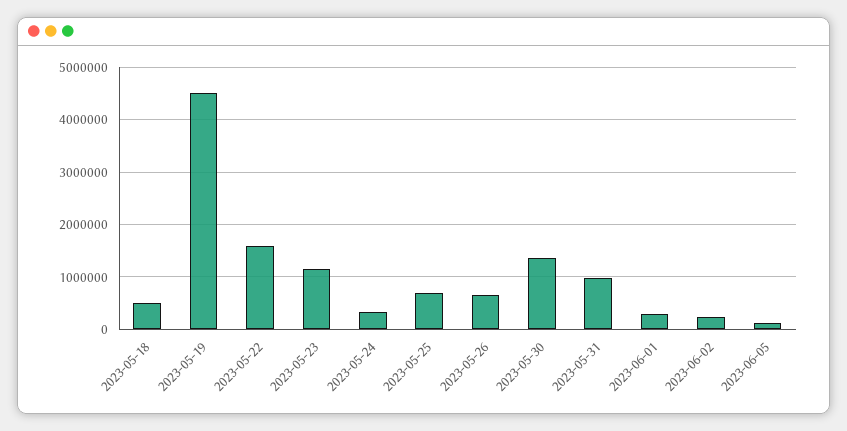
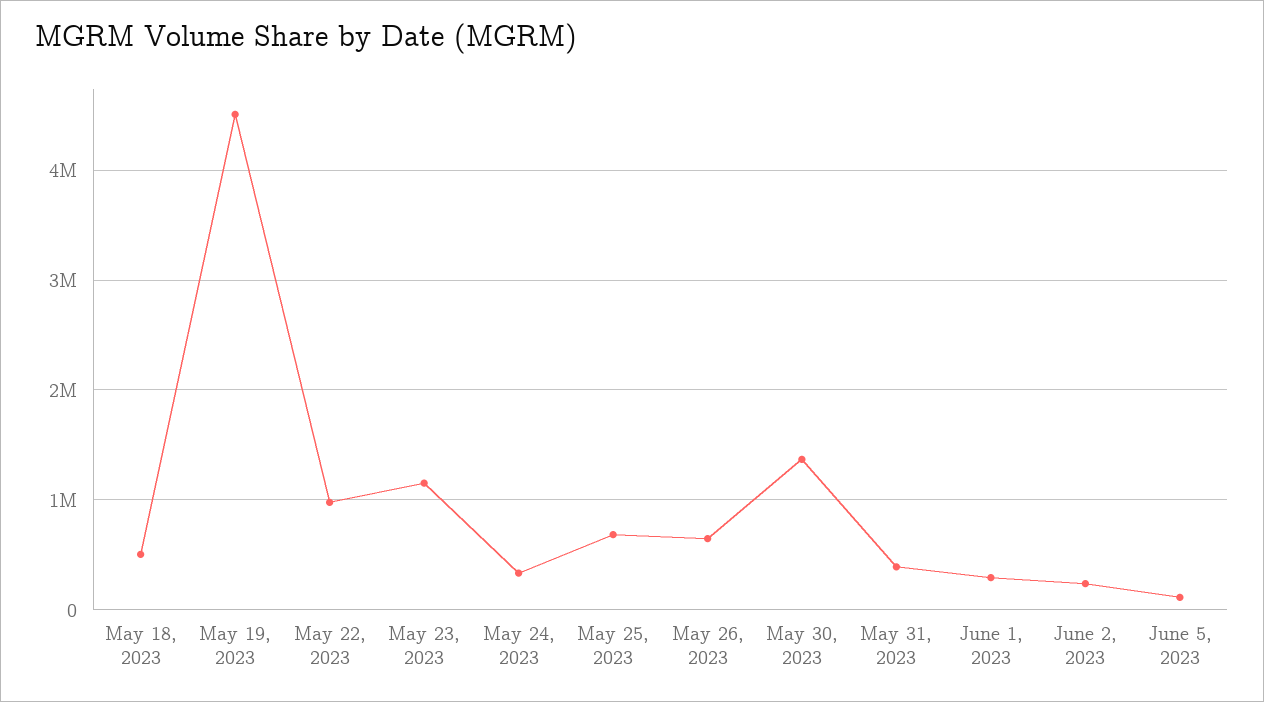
2023-05-22: 1600000 -> 1000000
2023-05-31: 1000000 -> 400000

